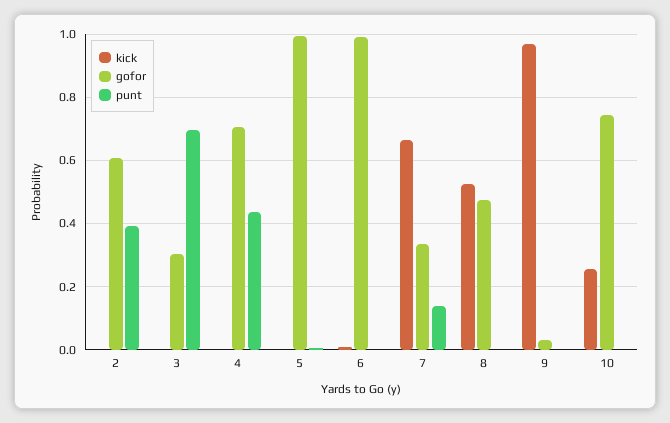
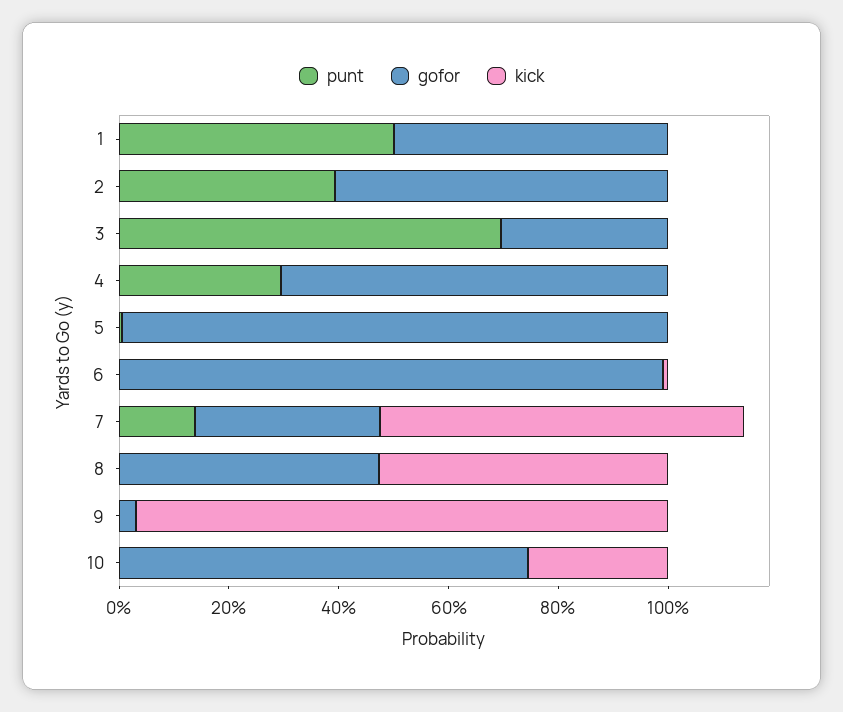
punt, 4: 0.44 -> 0.3
punt, 1: none -> 0.5
gofor, 1: none -> 0.5
kick, 1: none -> 0

